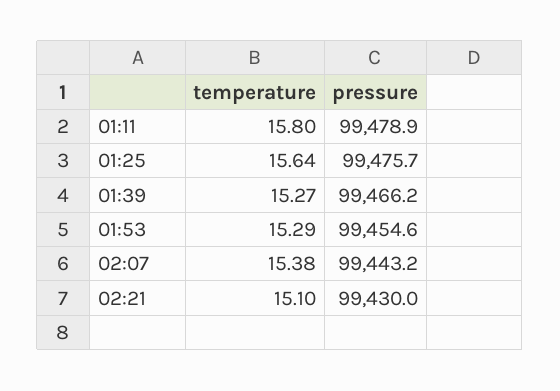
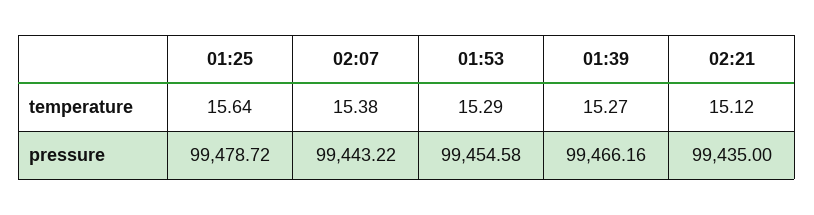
temperature, 01:11: 15.8 -> none
pressure, 01:11: 99478.9 -> none
pressure, 01:25: 99475.7 -> 99478.72
temperature, 02:21: 15.1 -> 15.12
pressure, 02:21: 99430 -> 99435

